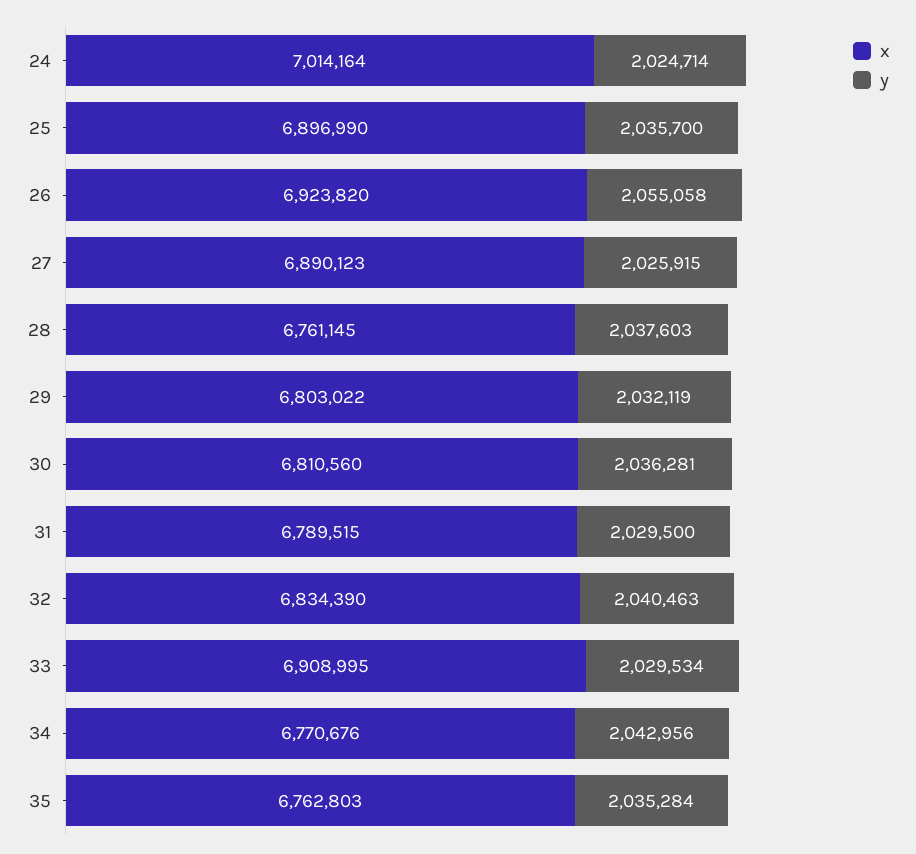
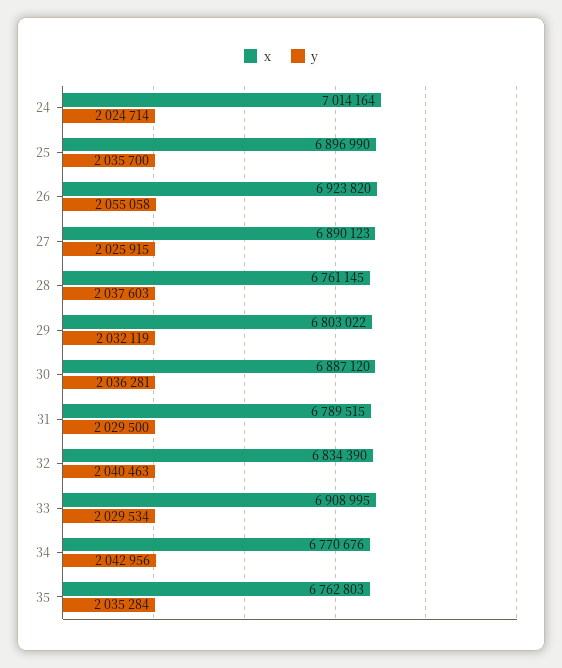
x, 30: 6810560 -> 6887120

